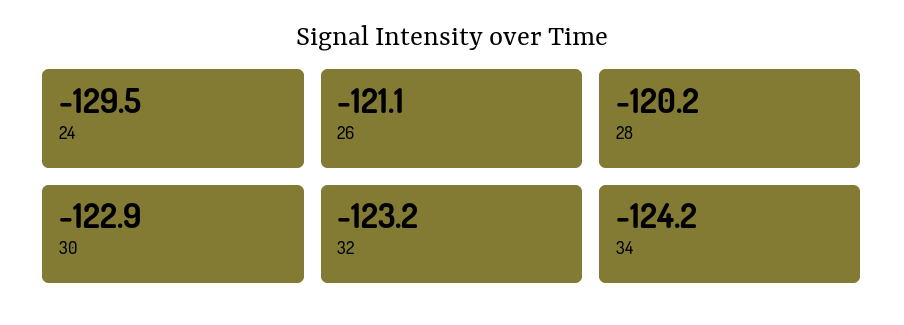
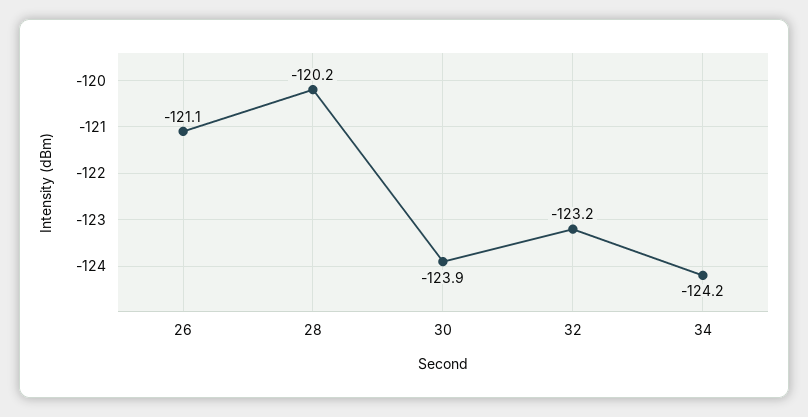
24: -129.5 -> none
30: -122.9 -> -123.9

